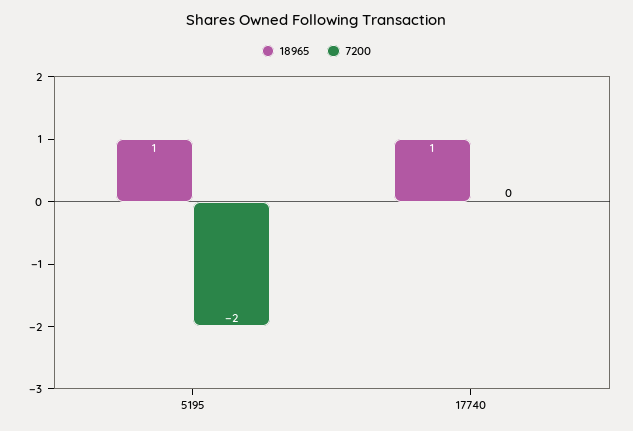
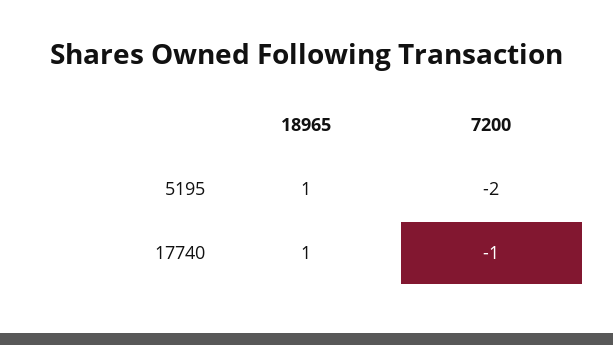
7200, 17740: 0 -> -1

